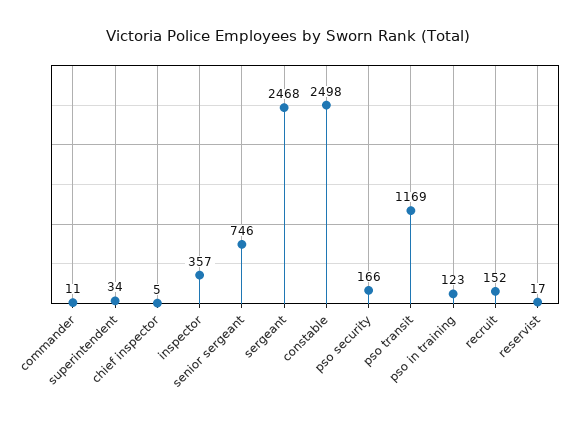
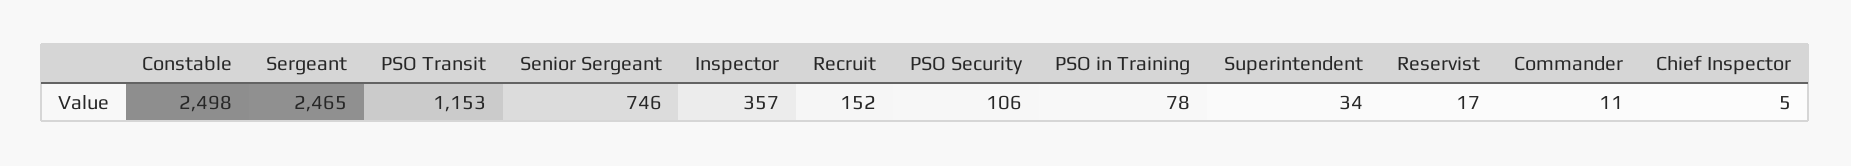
sergeant: 2468 -> 2465
pso security: 166 -> 106
pso transit: 1169 -> 1153
pso in training: 123 -> 78

